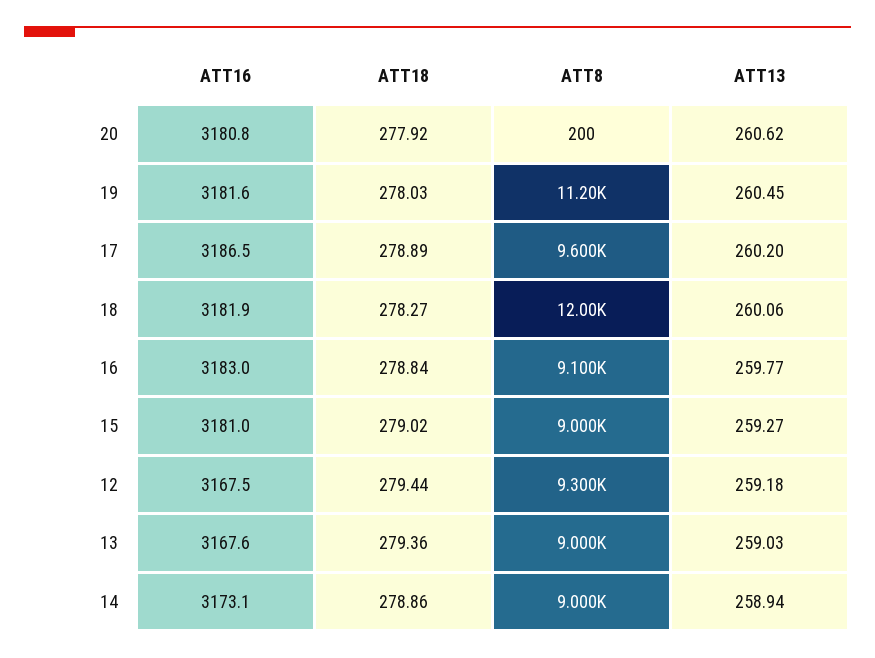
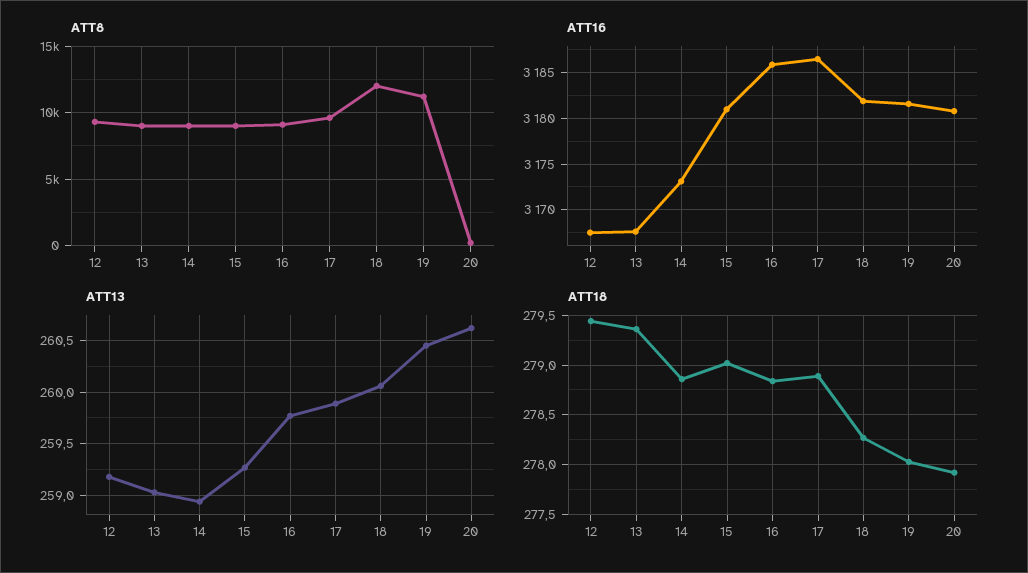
ATT13, 17: 260.2 -> 259.9
ATT16, 16: 3183 -> 3186

